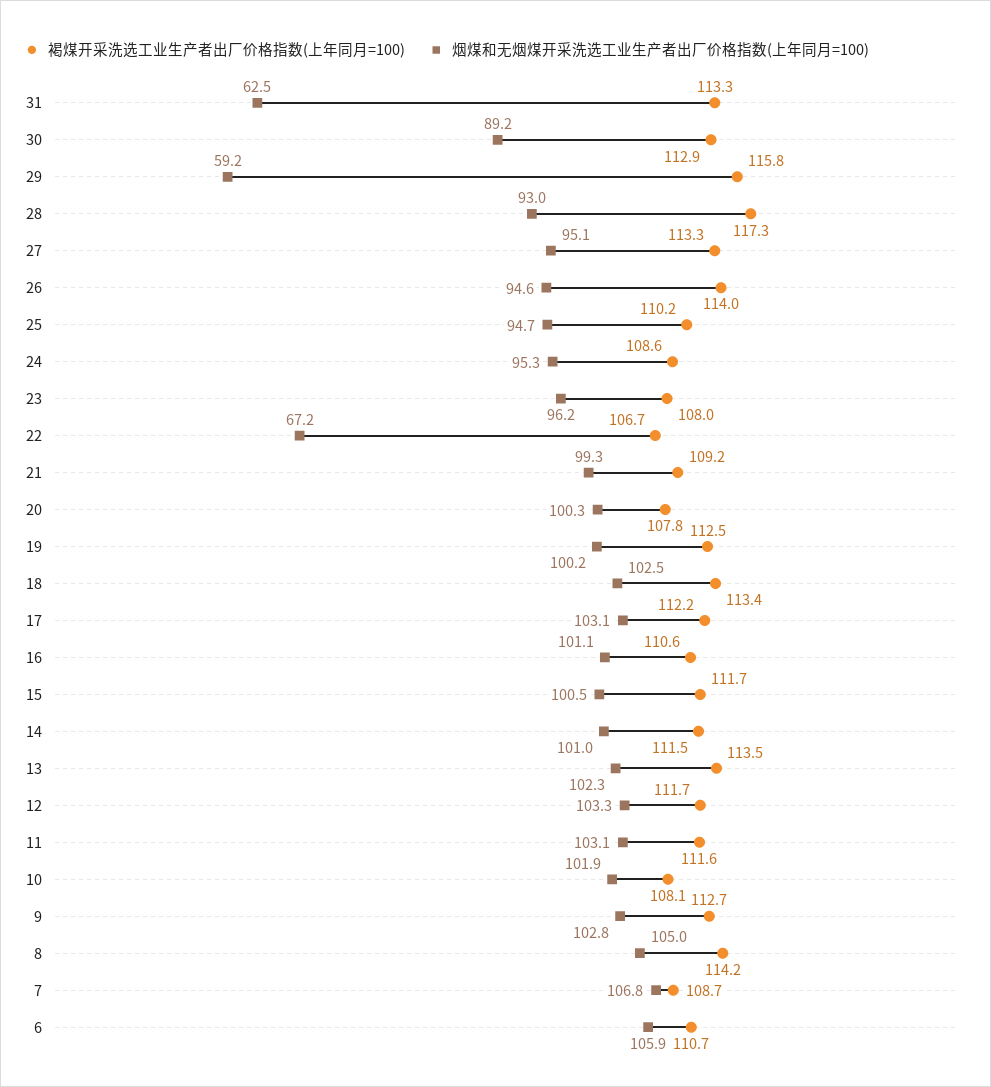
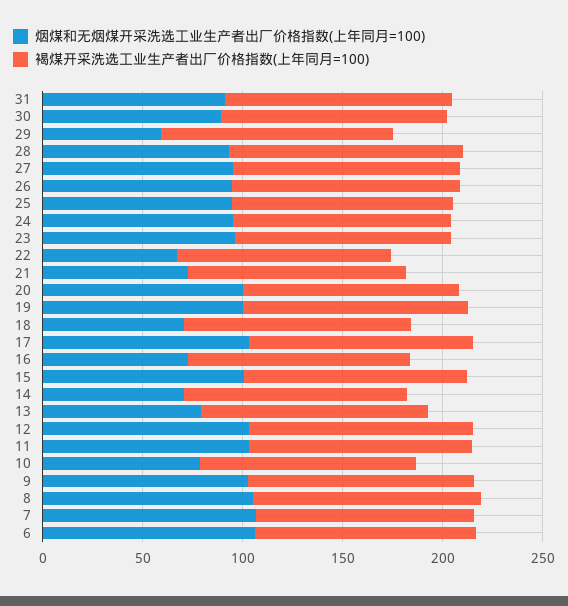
烟煤和无烟煤开采洗选工业生产者出厂价格指数(上年同月=100), 31: 62.5 -> 90
烟煤和无烟煤开采洗选工业生产者出厂价格指数(上年同月=100), 21: 99.3 -> 70
烟煤和无烟煤开采洗选工业生产者出厂价格指数(上年同月=100), 18: 102.5 -> 70
烟煤和无烟煤开采洗选工业生产者出厂价格指数(上年同月=100), 16: 101.1 -> 70
烟煤和无烟煤开采洗选工业生产者出厂价格指数(上年同月=100), 14: 101 -> 70
烟煤和无烟煤开采洗选工业生产者出厂价格指数(上年同月=100), 13: 102.3 -> 80
烟煤和无烟煤开采洗选工业生产者出厂价格指数(上年同月=100), 10: 101.9 -> 80

